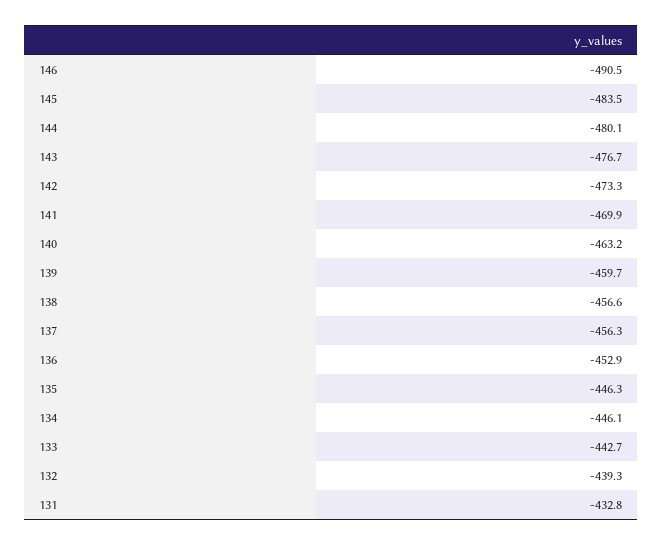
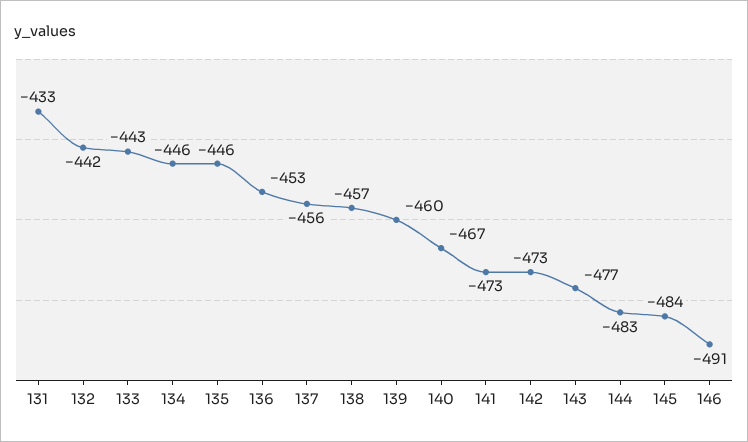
144: -480.1 -> -483
141: -469.9 -> -473
140: -463.2 -> -467
132: -439.3 -> -442

